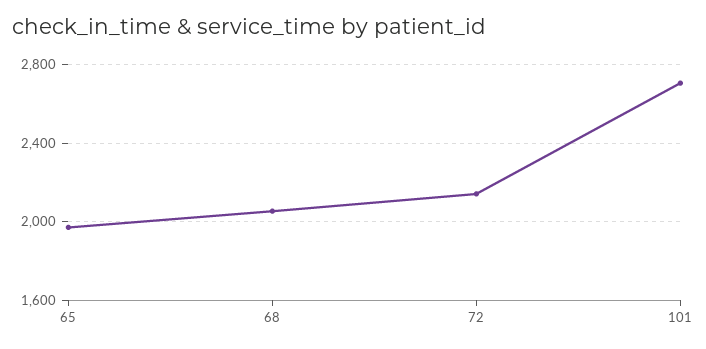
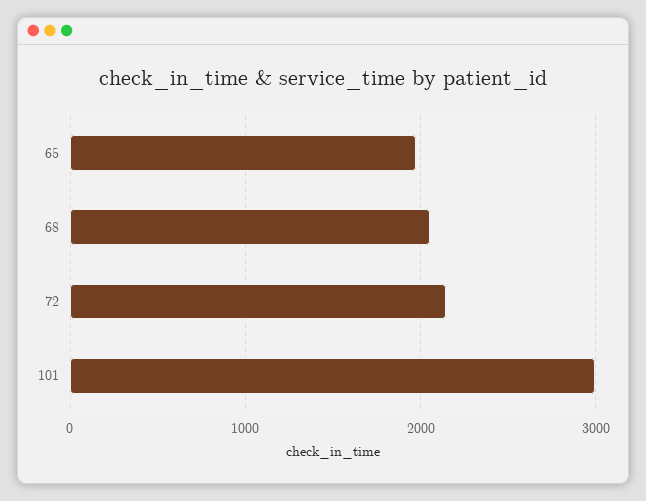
101: 2700 -> 3000

